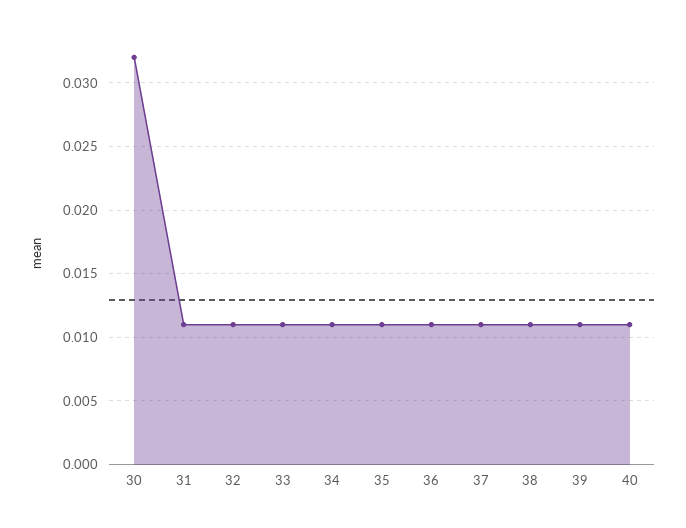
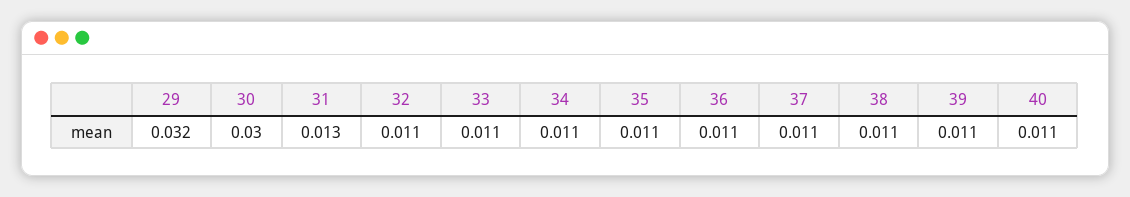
30: 0.032 -> 0.03
31: 0.011 -> 0.013
29: none -> 0.032

